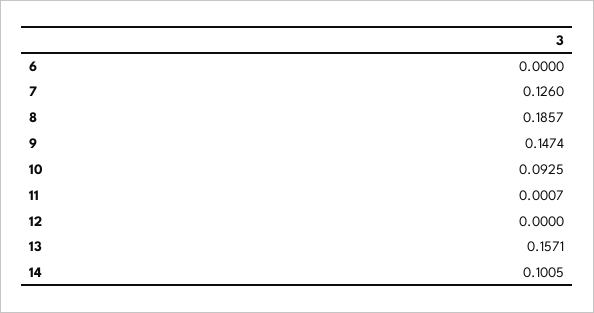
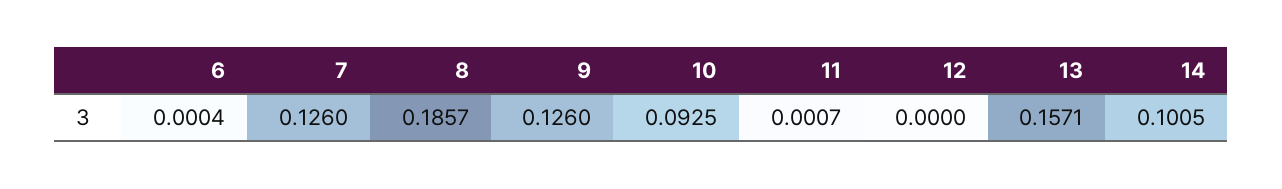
6: 0 -> 0.0004
9: 0.1474 -> 0.126

